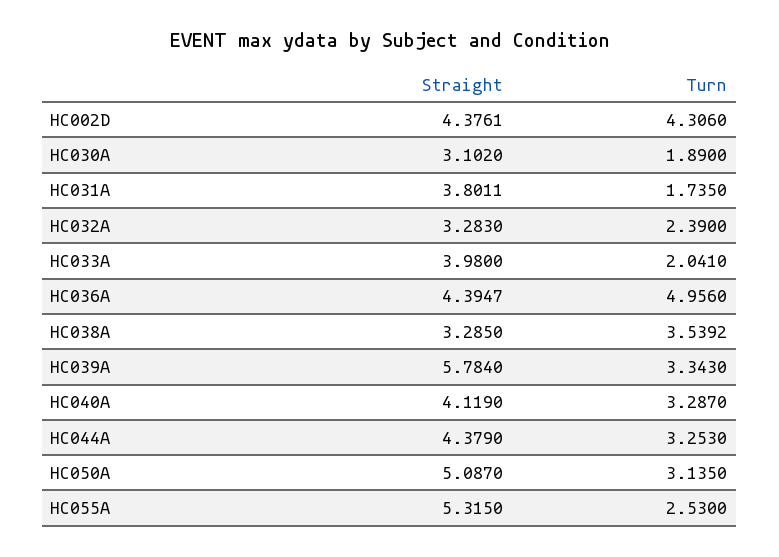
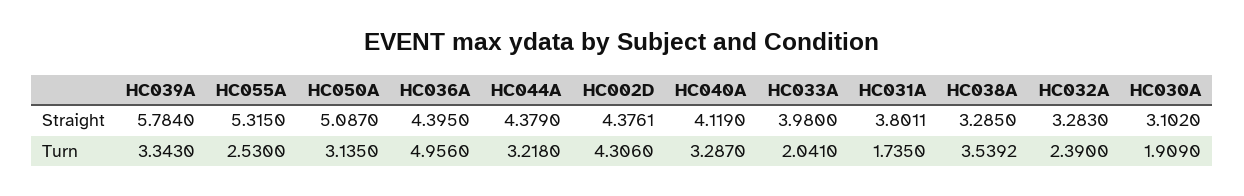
Turn, HC030A: 1.89 -> 1.909
Straight, HC036A: 4.3947 -> 4.395
Turn, HC044A: 3.253 -> 3.218

